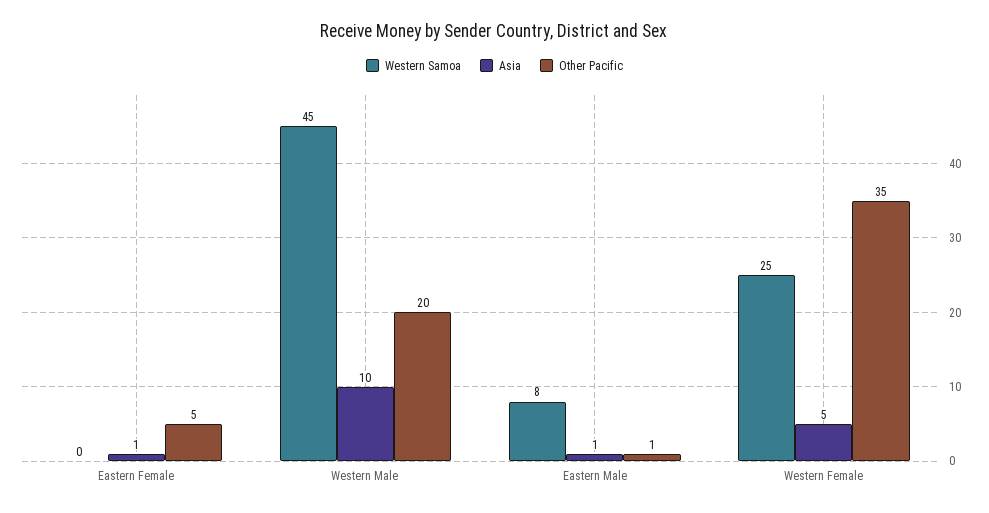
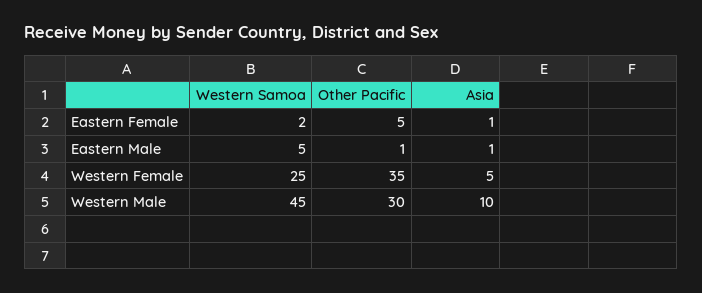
Western Samoa, Eastern Female: 0 -> 2
Other Pacific, Western Male: 20 -> 30
Western Samoa, Eastern Male: 8 -> 5

